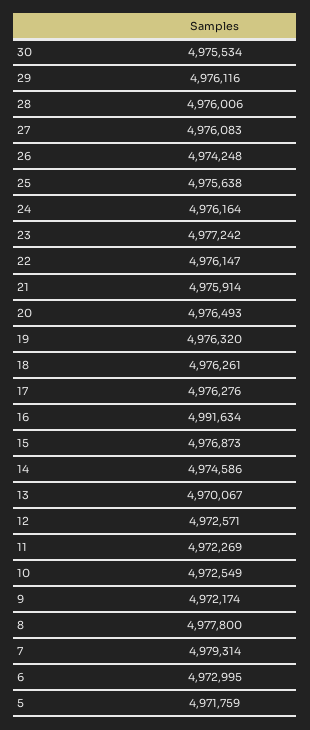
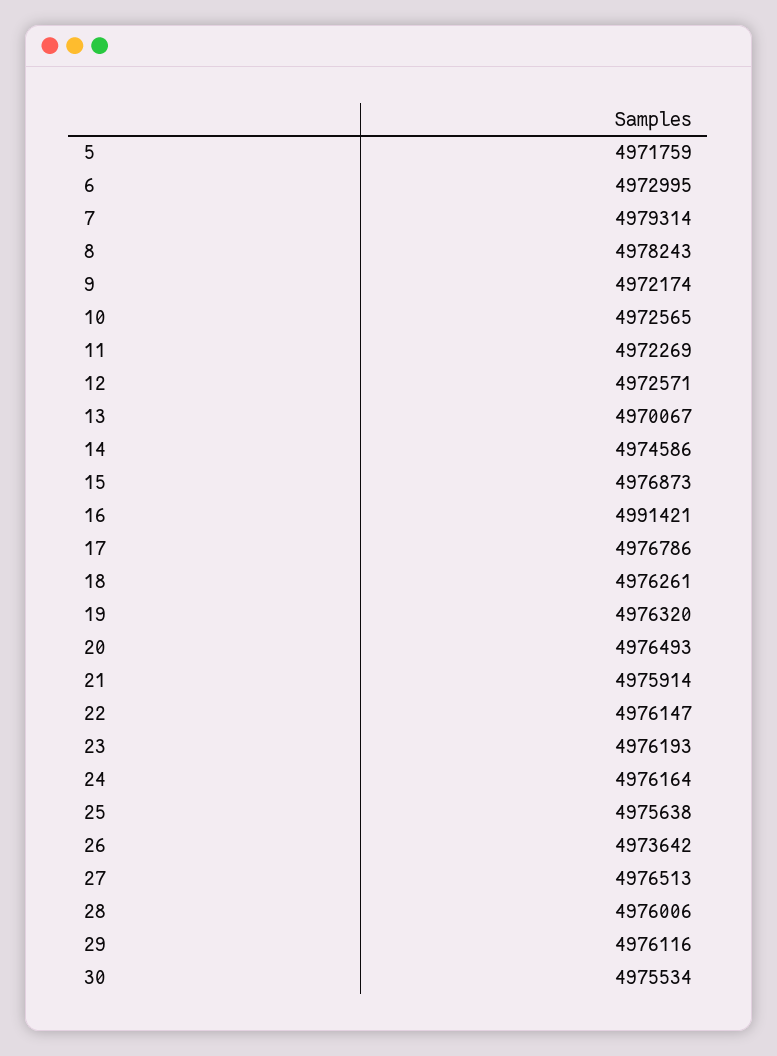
27: 4976083 -> 4976513
26: 4974248 -> 4973642
23: 4977242 -> 4976193
17: 4976276 -> 4976786
16: 4991634 -> 4991421
10: 4972549 -> 4972565
8: 4977800 -> 4978243

